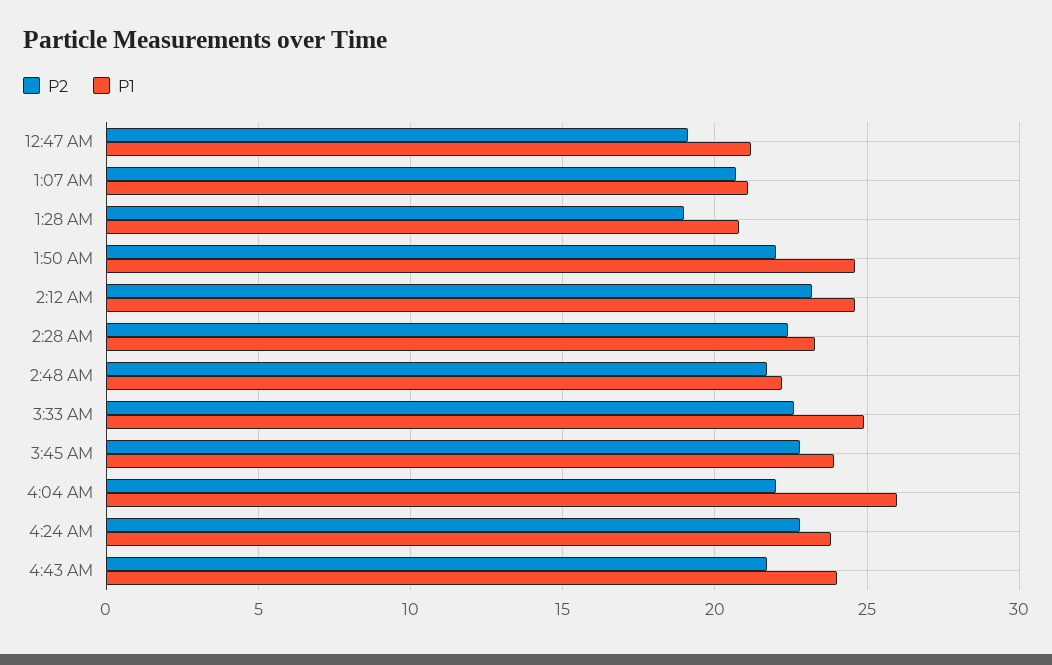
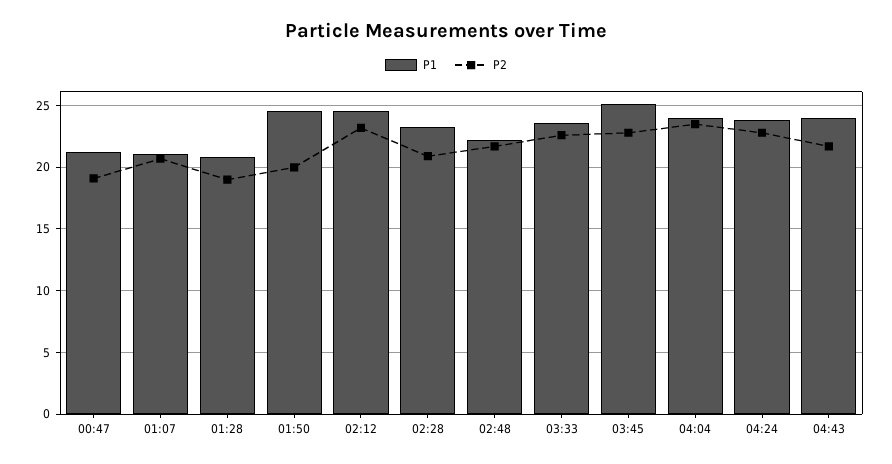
P2, 1:50 AM: 22 -> 20
P2, 2:28 AM: 22.5 -> 21
P1, 3:33 AM: 25 -> 23.5
P1, 3:45 AM: 24 -> 25
P2, 4:04 AM: 22 -> 23.5
P1, 4:04 AM: 26 -> 24

